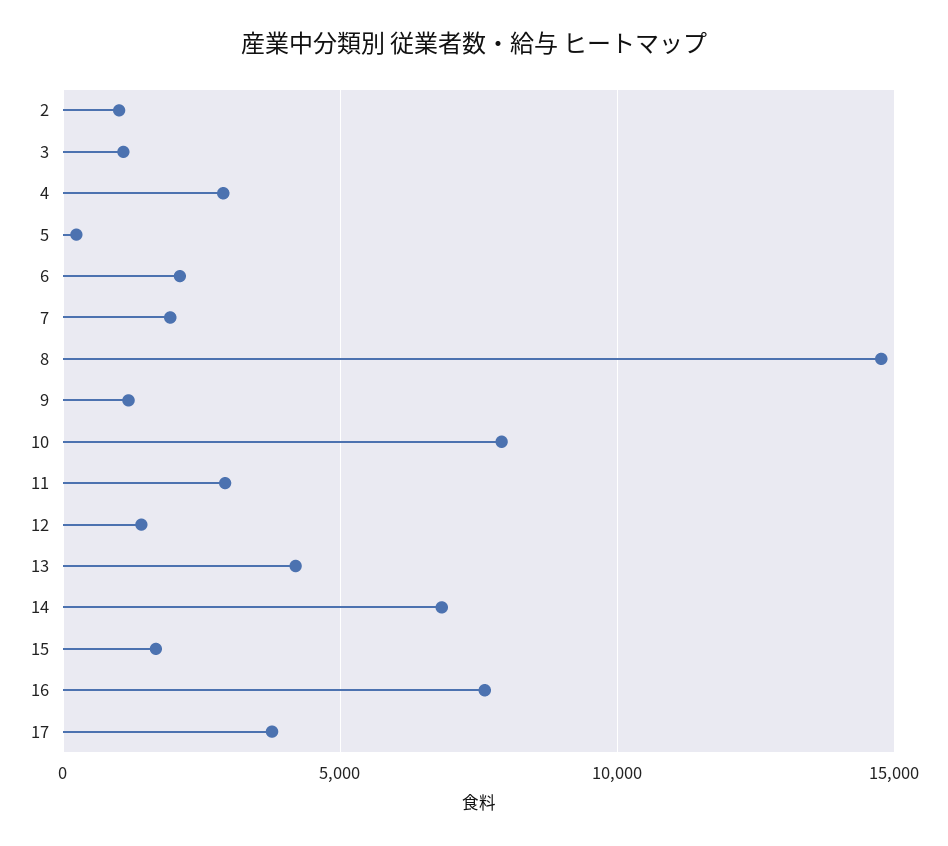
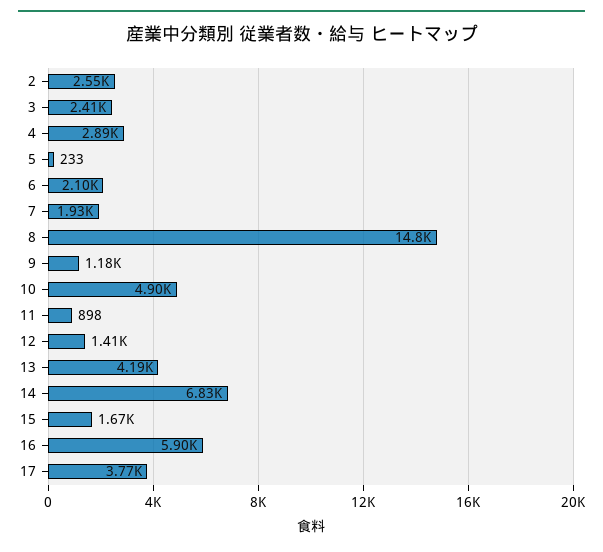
2: 1000 -> 2550
3: 1000 -> 2410
10: 8000 -> 4900
11: 3000 -> 898
16: 7500 -> 5900

